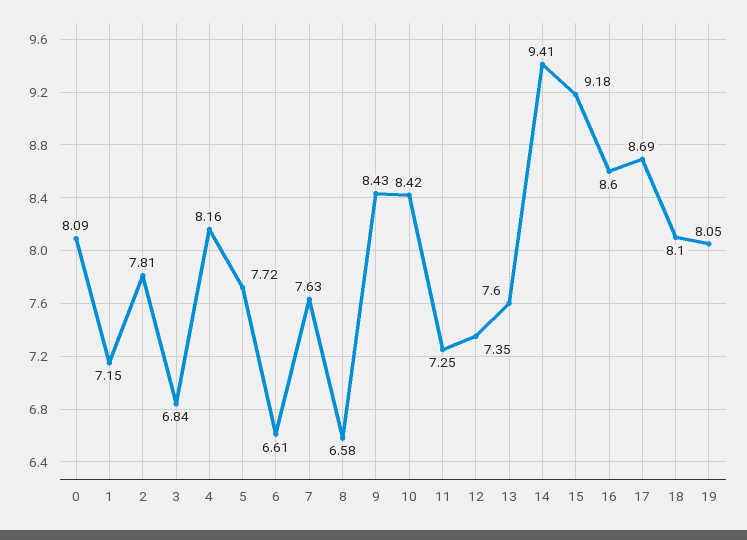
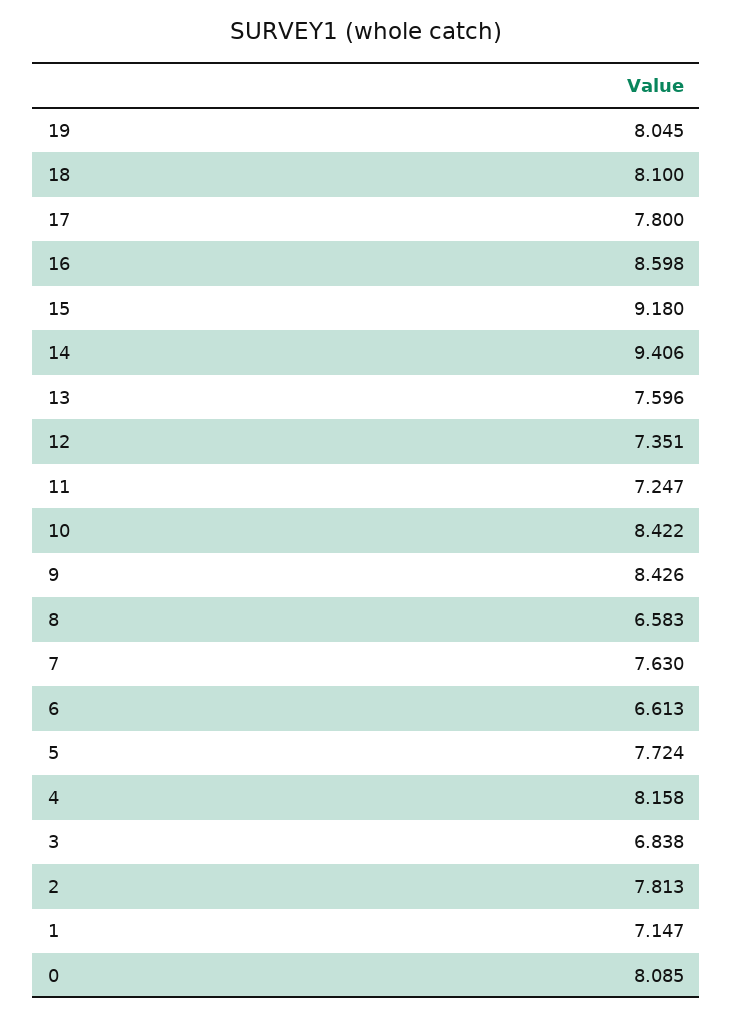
17: 8.69 -> 7.8

